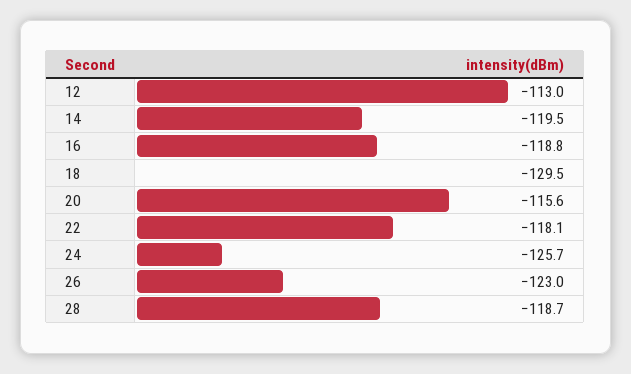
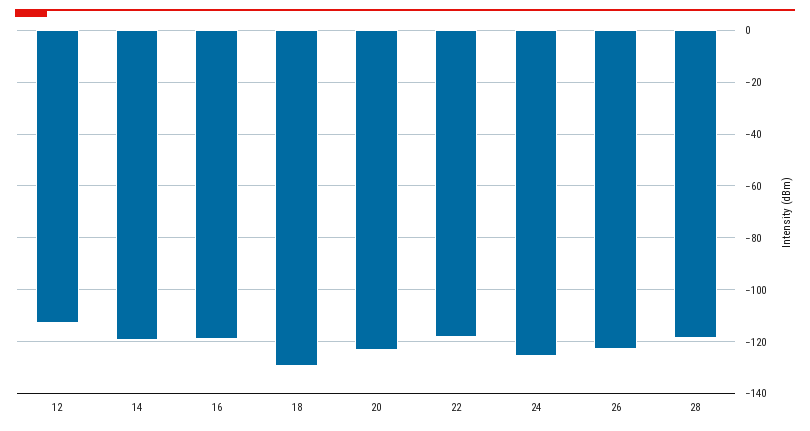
20: -115.6 -> -122.5

